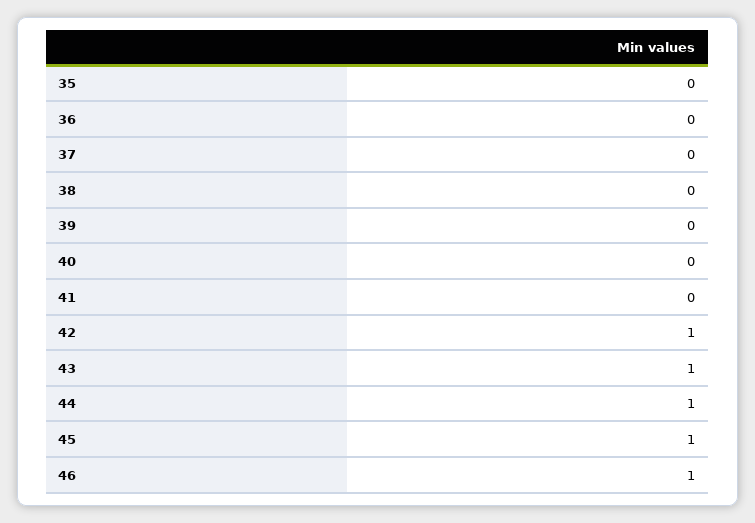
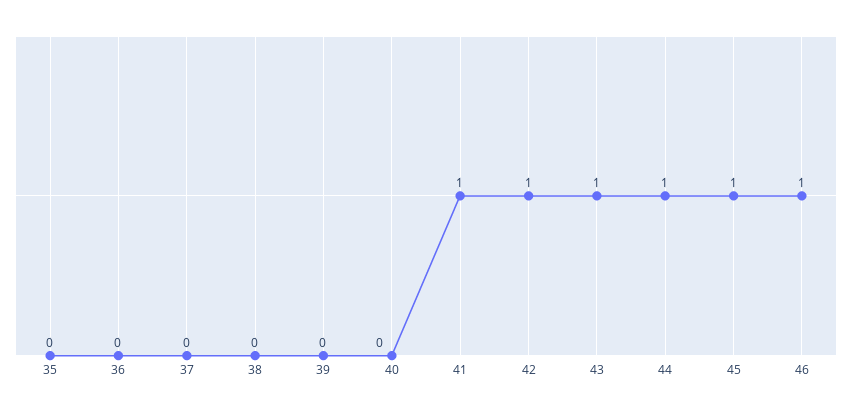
41: 0 -> 1

